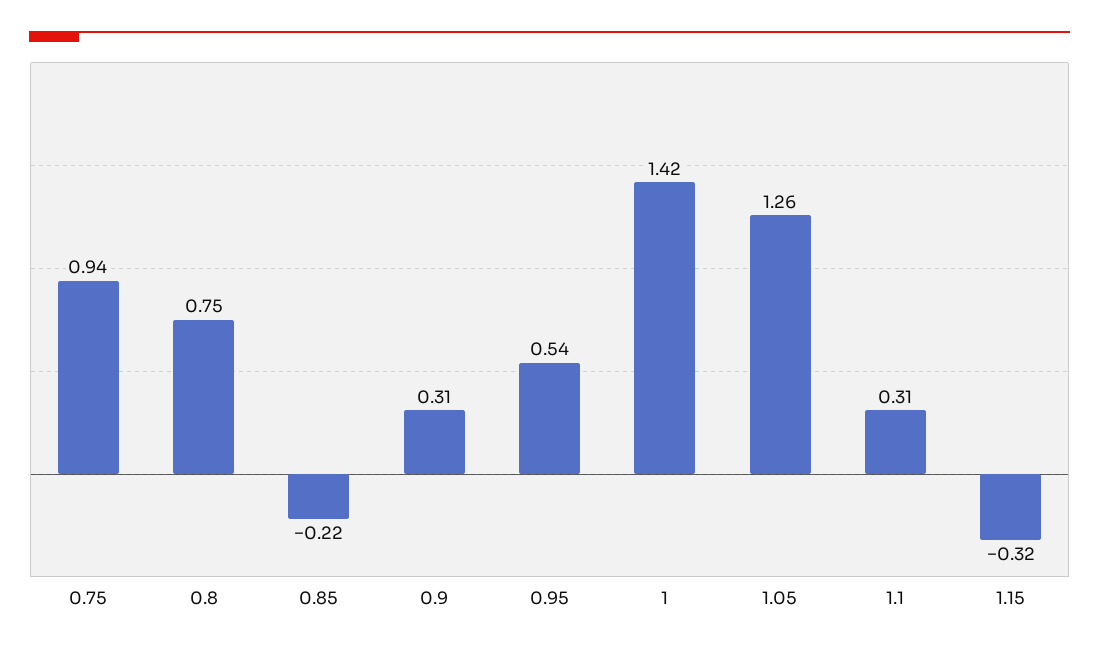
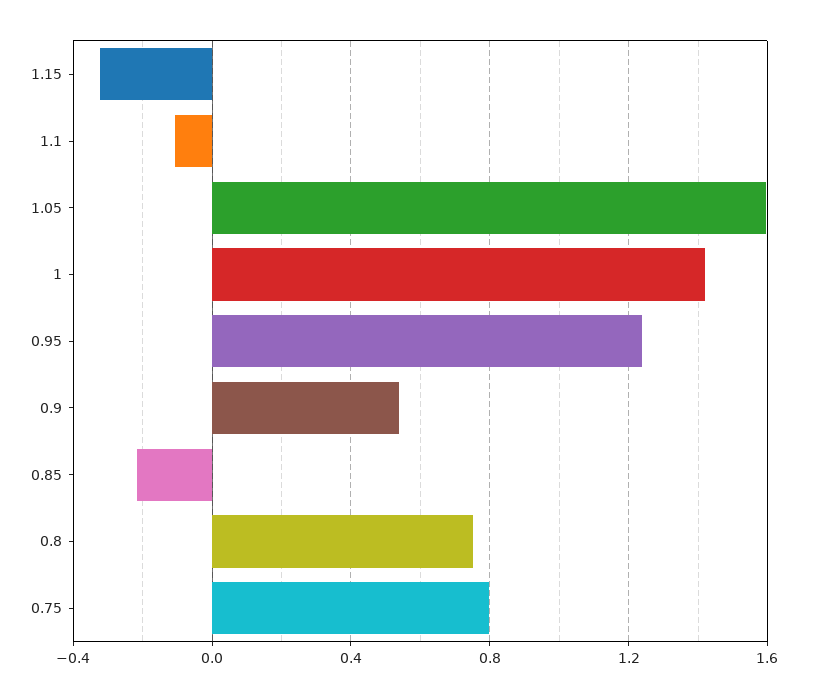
0.75: 0.94 -> 0.8
0.9: 0.31 -> 0.55
0.95: 0.54 -> 1.25
1.05: 1.26 -> 1.6
1.1: 0.31 -> -0.1

